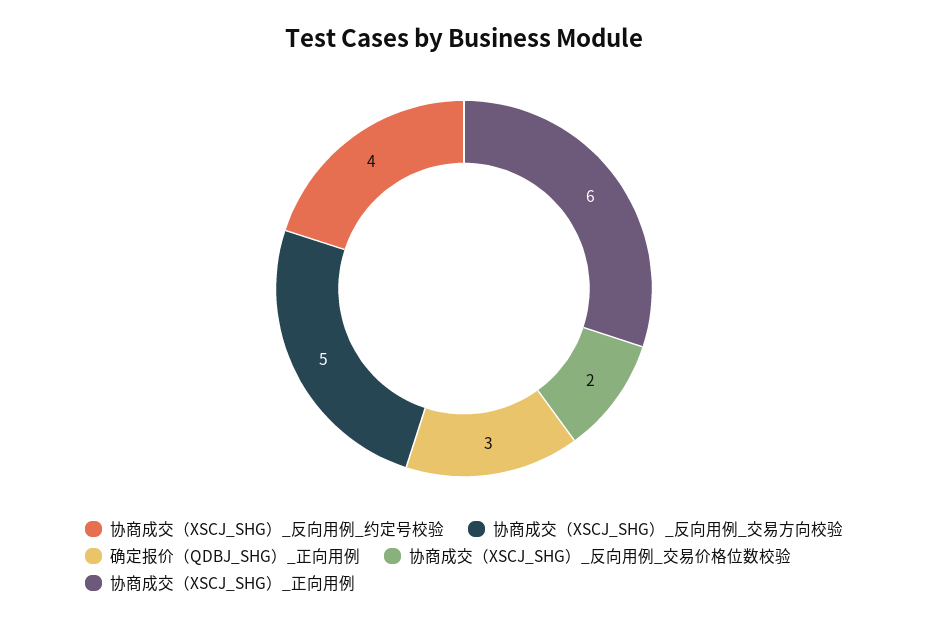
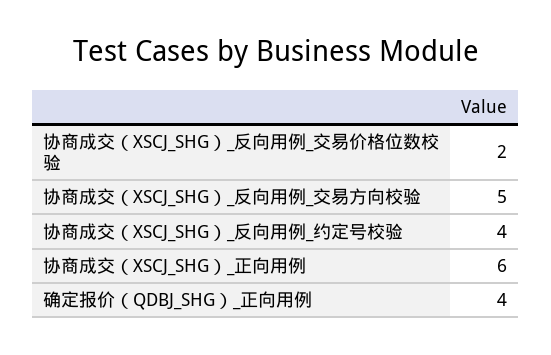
确定报价（QDBJ_SHG）_正向用例: 3 -> 4

